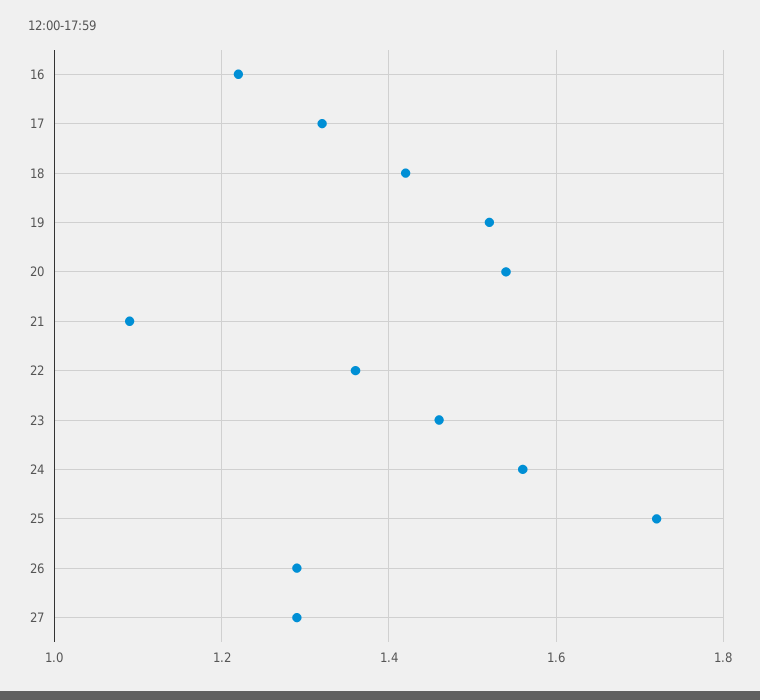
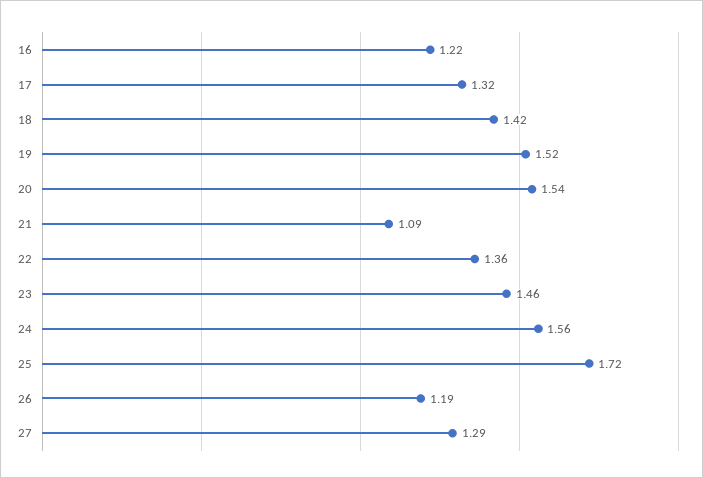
26: 1.3 -> 1.19

